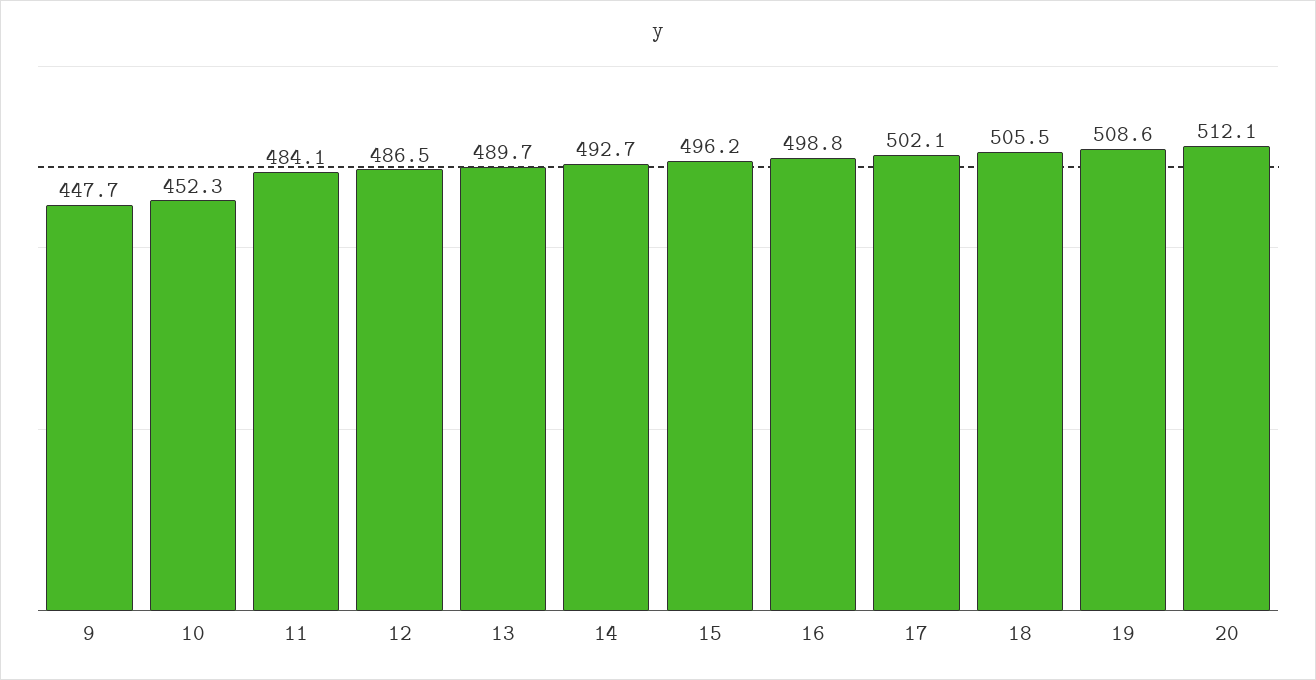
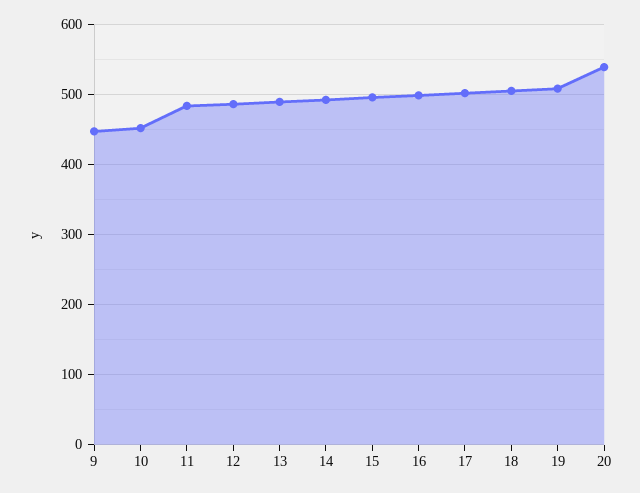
20: 512.1 -> 540

